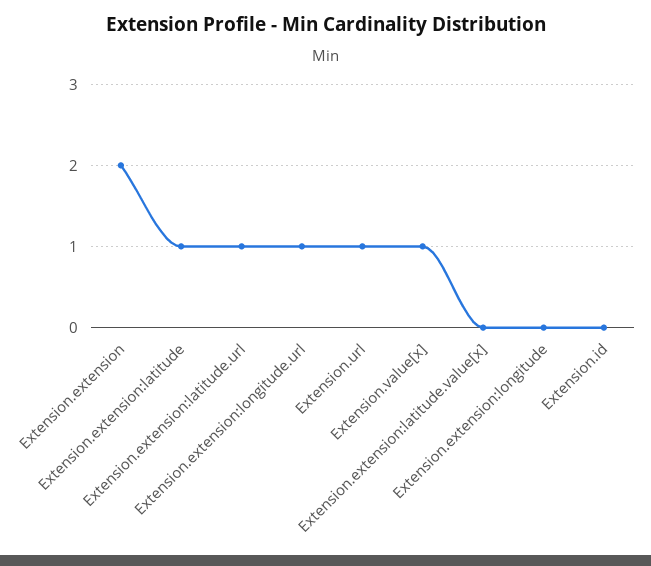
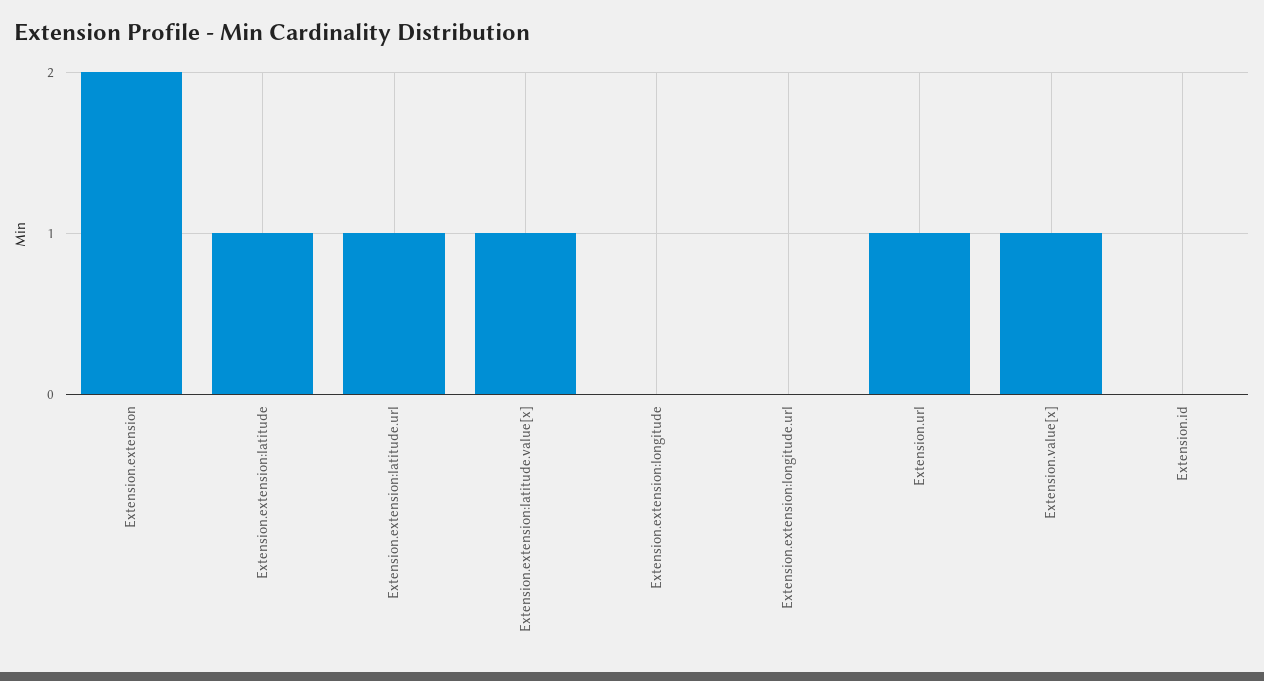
Extension.extension:longitude.url: 1 -> 0
Extension.extension:latitude.value[x]: 0 -> 1

